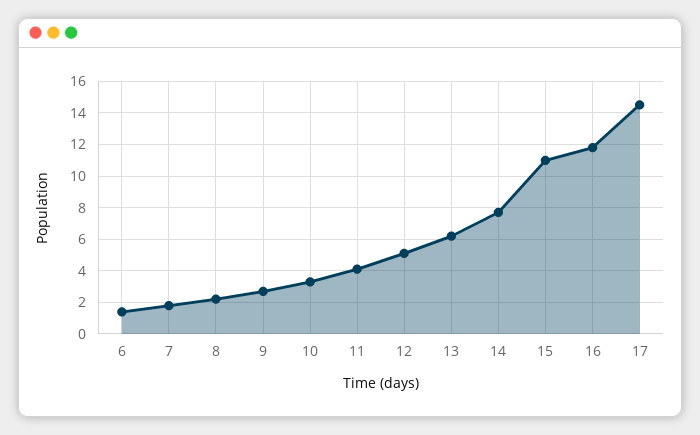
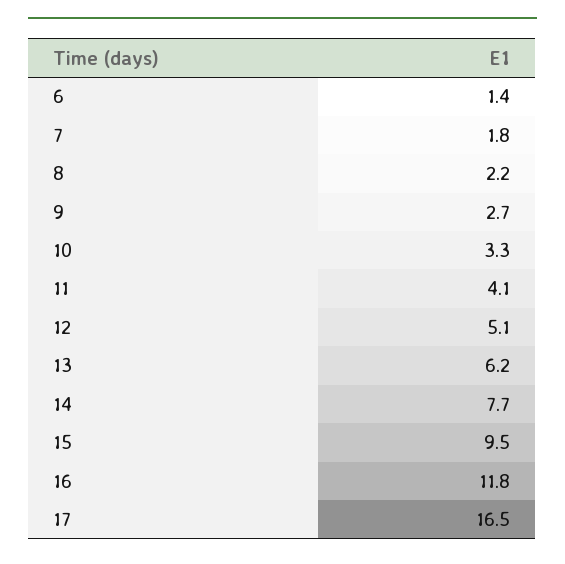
15: 11 -> 9.5
17: 14.5 -> 16.5

